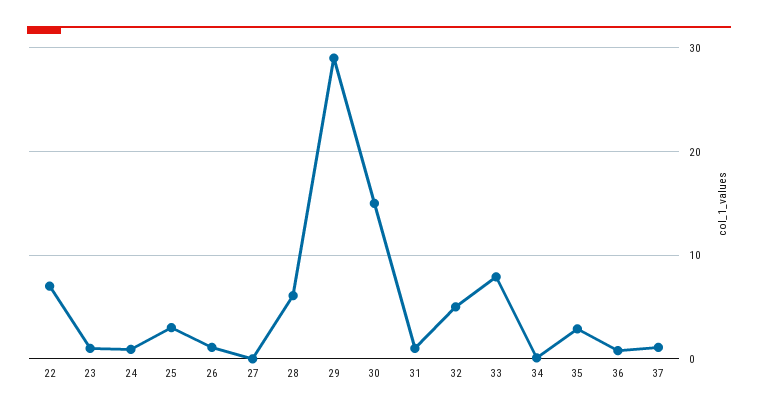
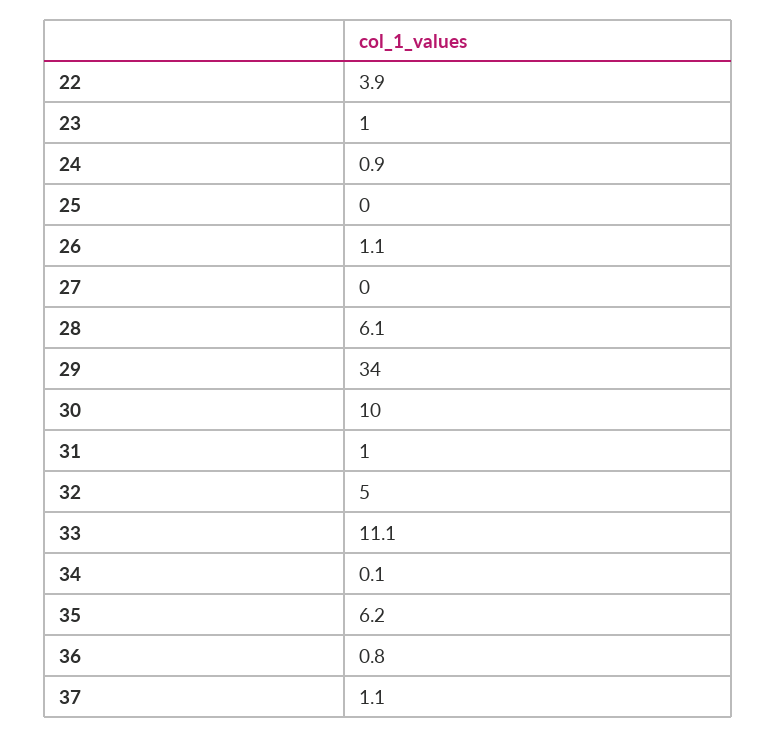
22: 7 -> 3.9
25: 3 -> 0
29: 29 -> 34
30: 15 -> 10
33: 8 -> 11.1
35: 3 -> 6.2

